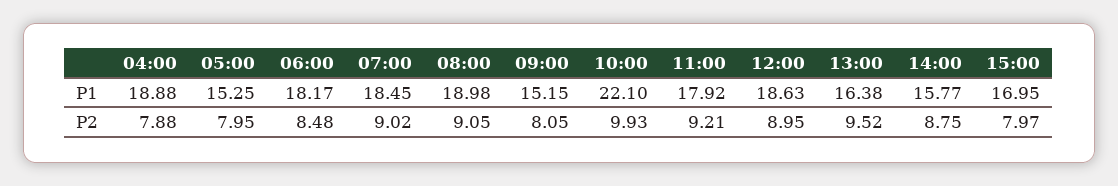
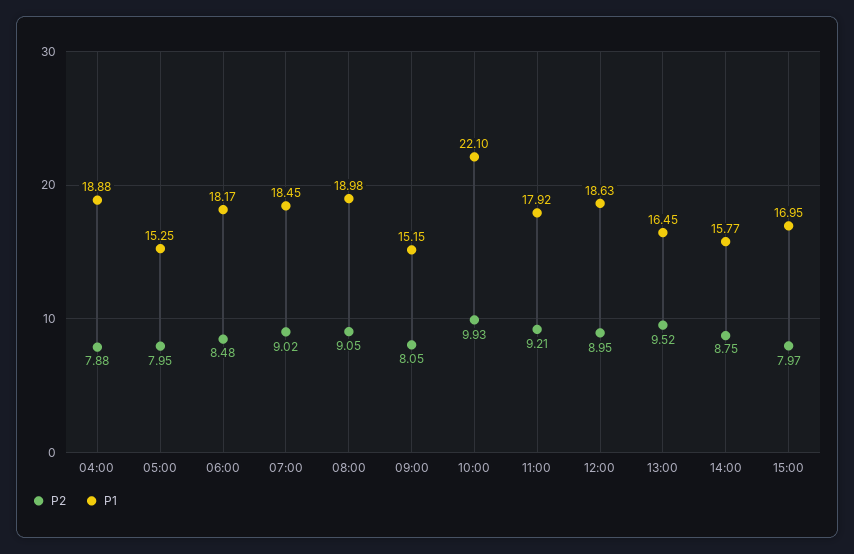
P1, 13:00: 16.38 -> 16.45

